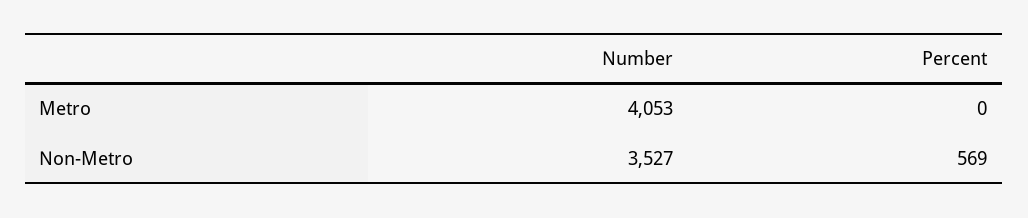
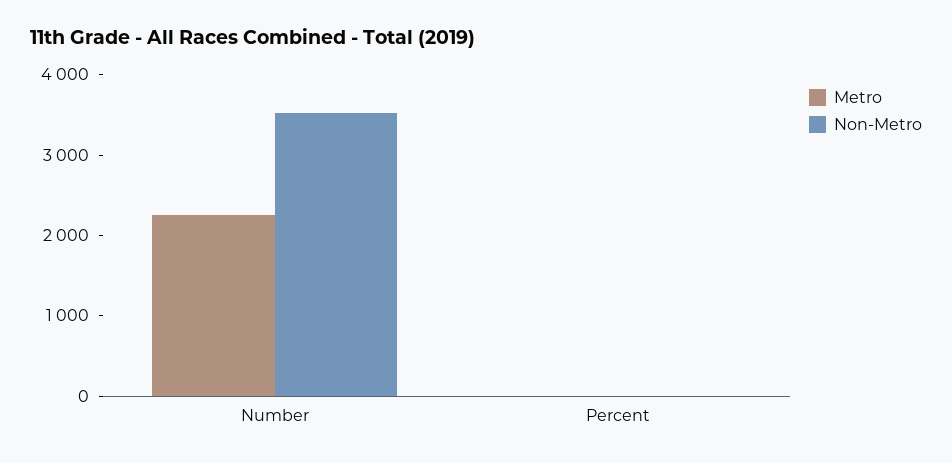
Metro, Number: 4053 -> 2200
Non-Metro, Percent: 569 -> 0

